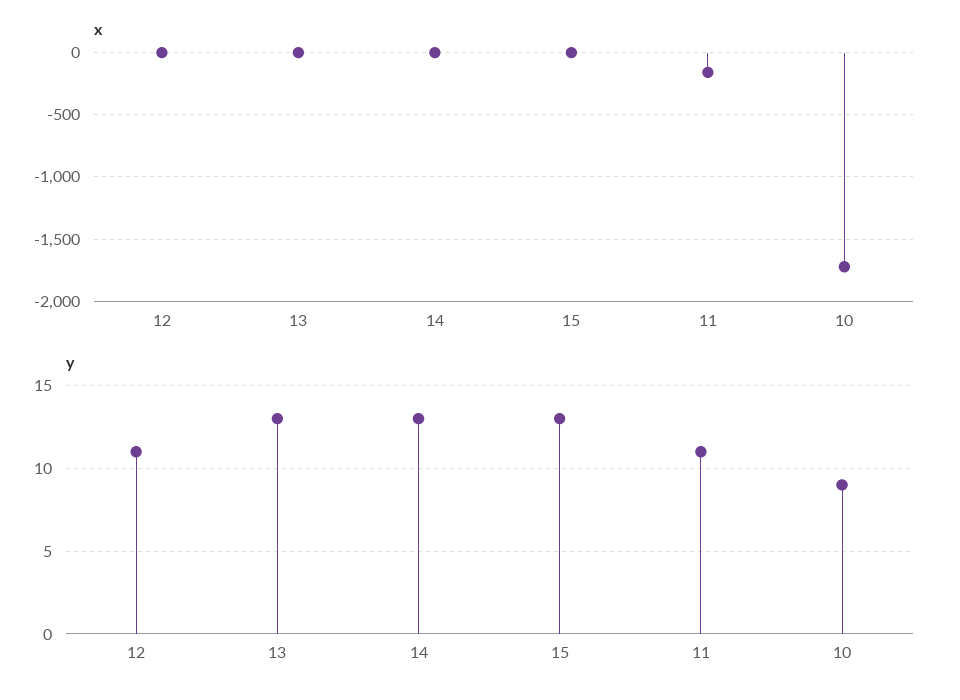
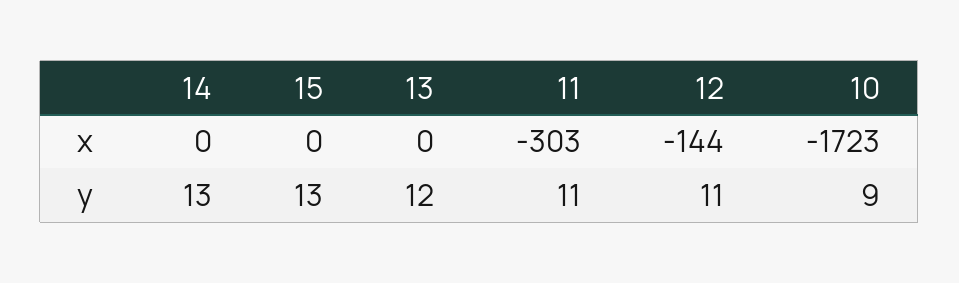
x, 12: 0 -> -144
x, 11: -150 -> -303
y, 13: 13 -> 12

